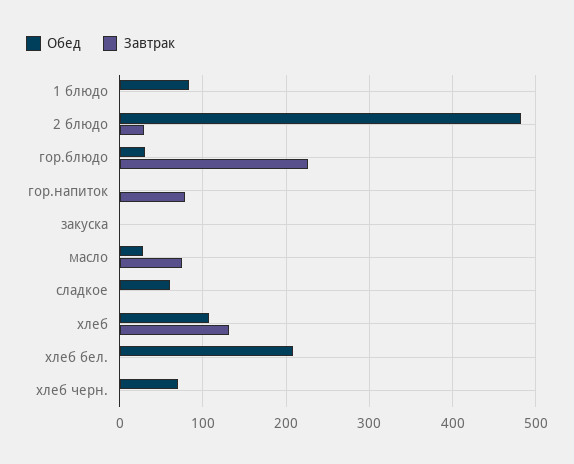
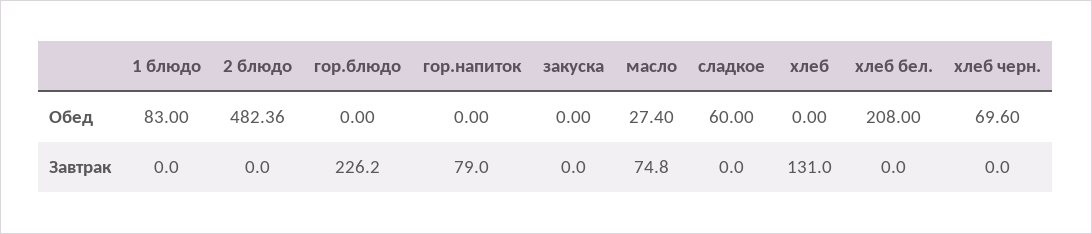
Завтрак, 2 блюдо: 30 -> 0
Обед, гор.блюдо: 30 -> 0
Обед, хлеб: 110 -> 0

